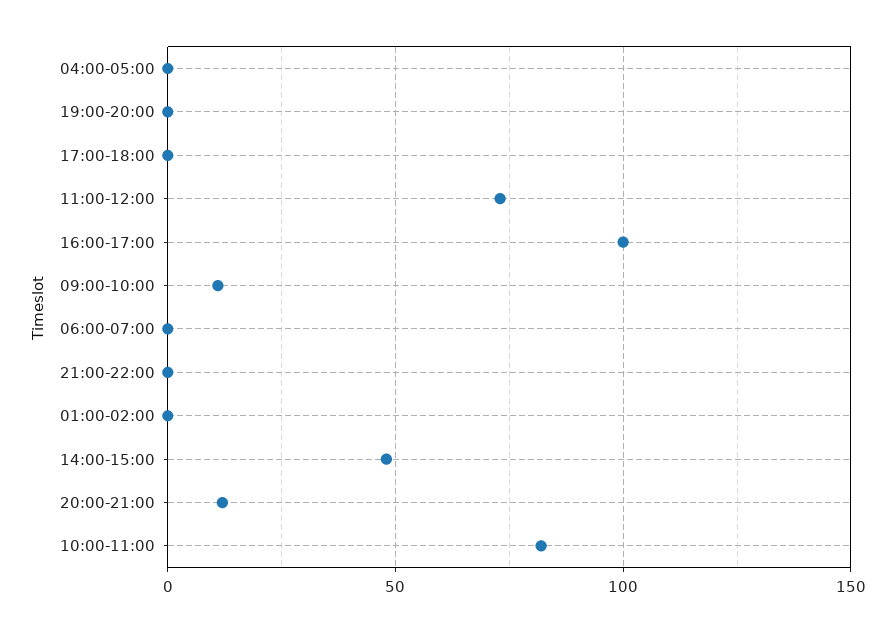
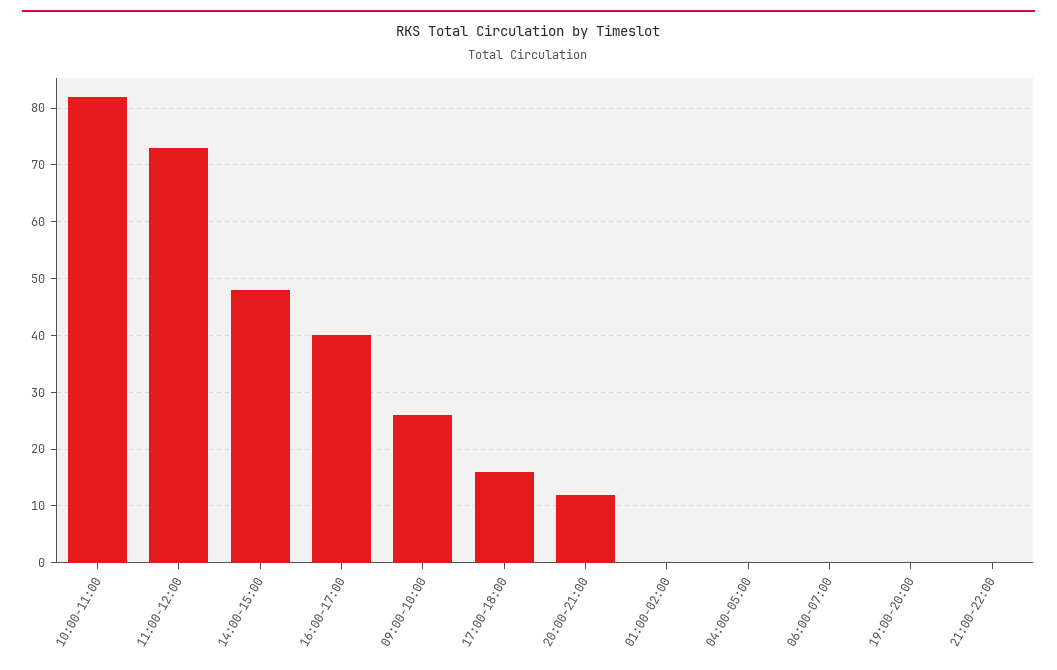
17:00-18:00: 0 -> 15
16:00-17:00: 100 -> 40
09:00-10:00: 10 -> 25

